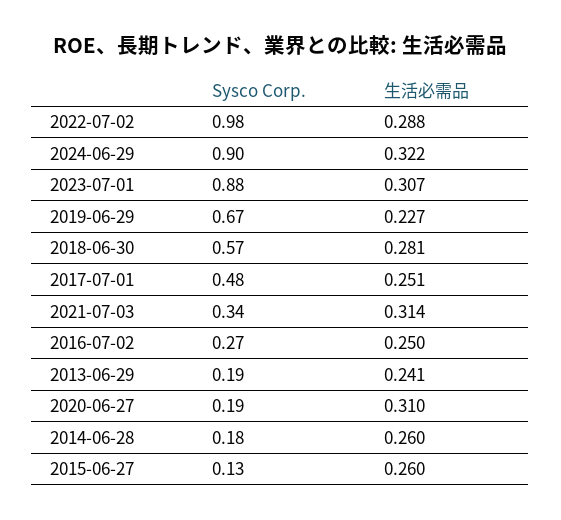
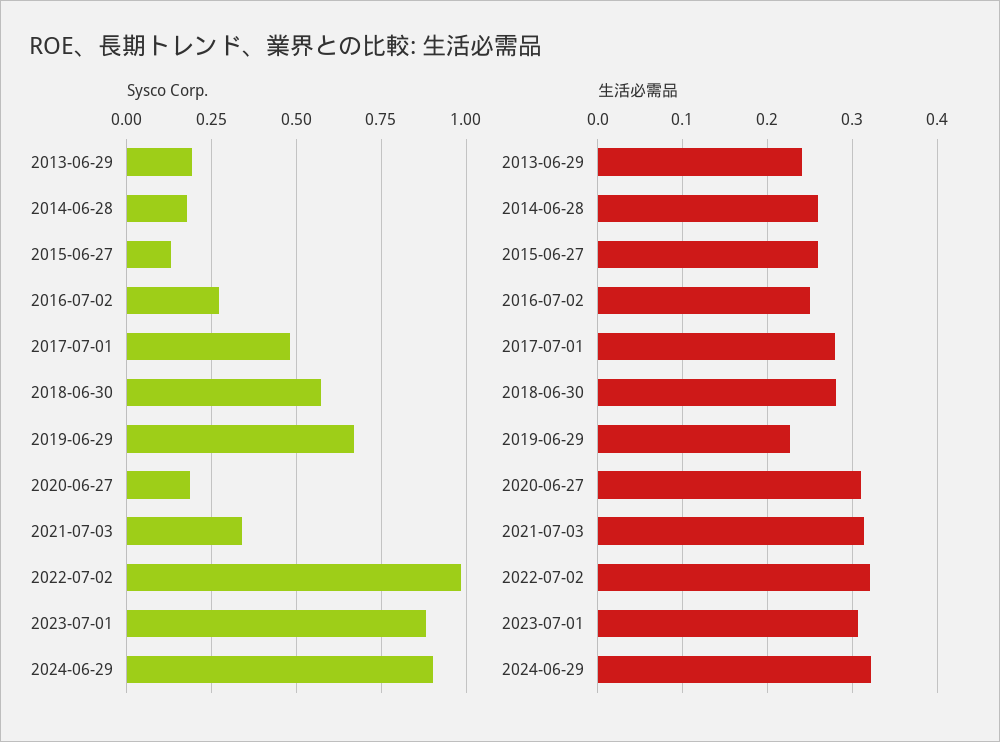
生活必需品, 2022-07-02: 0.288 -> 0.32
生活必需品, 2017-07-01: 0.251 -> 0.28

